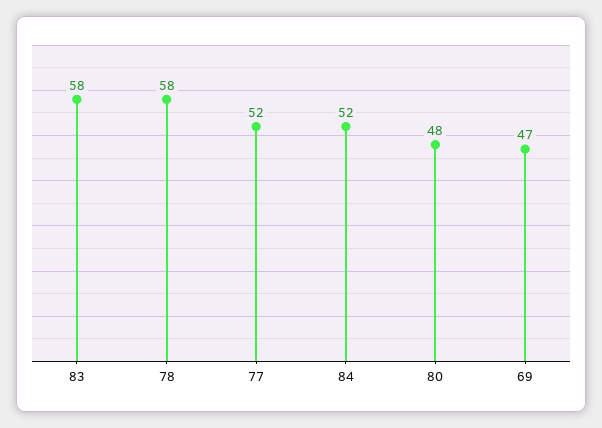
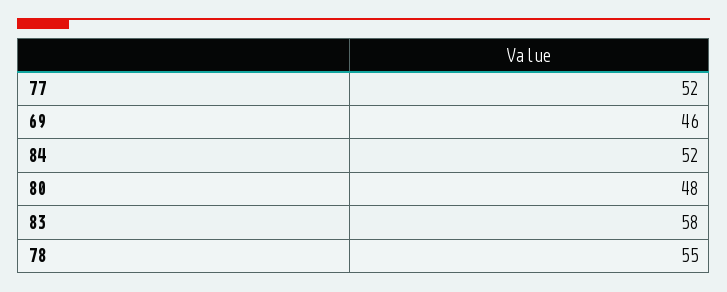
78: 58 -> 55
69: 47 -> 46

